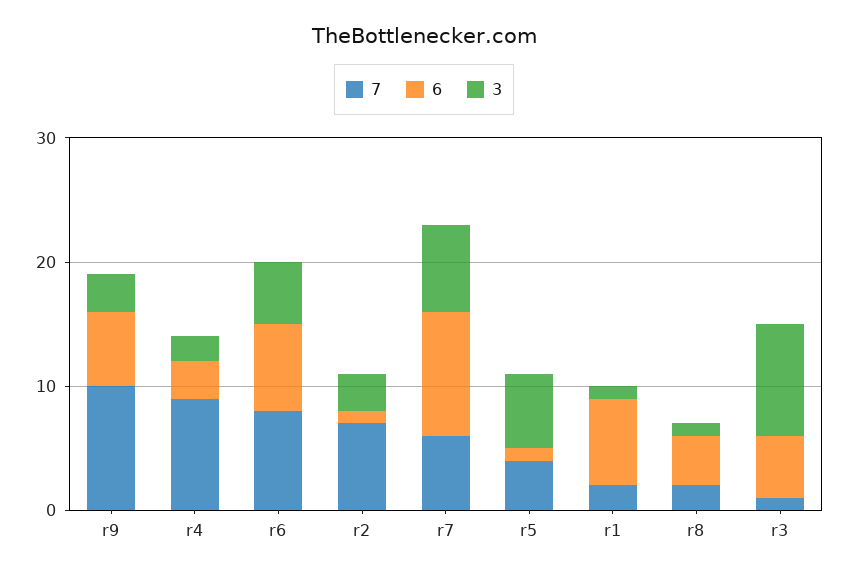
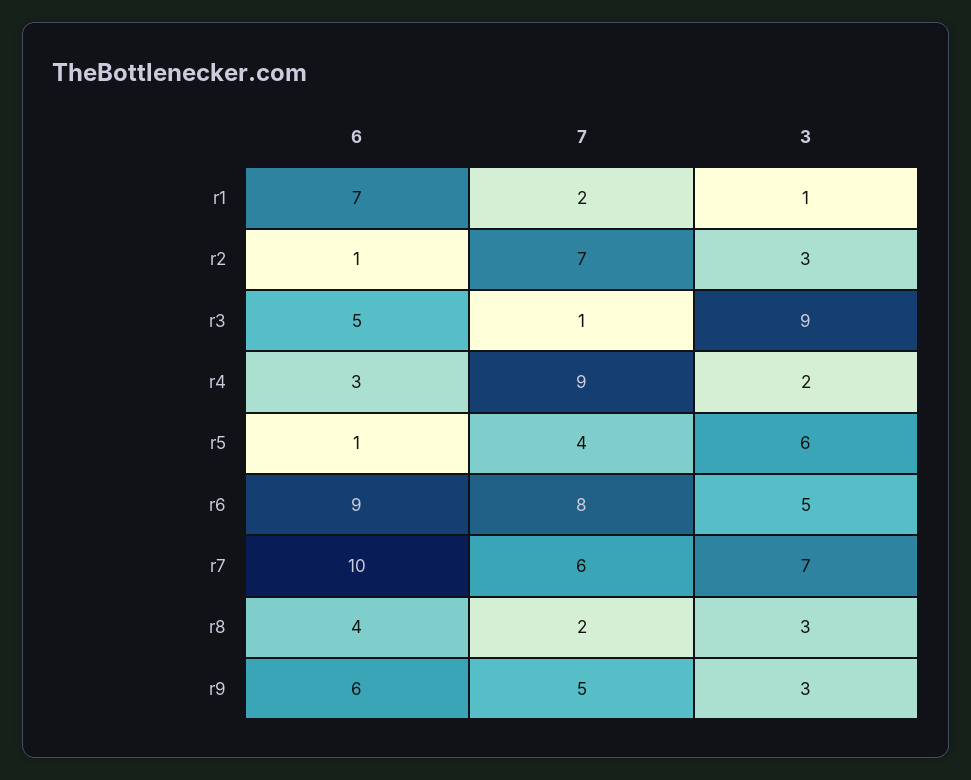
7, r9: 10 -> 5
6, r6: 7 -> 9
3, r8: 1 -> 3

